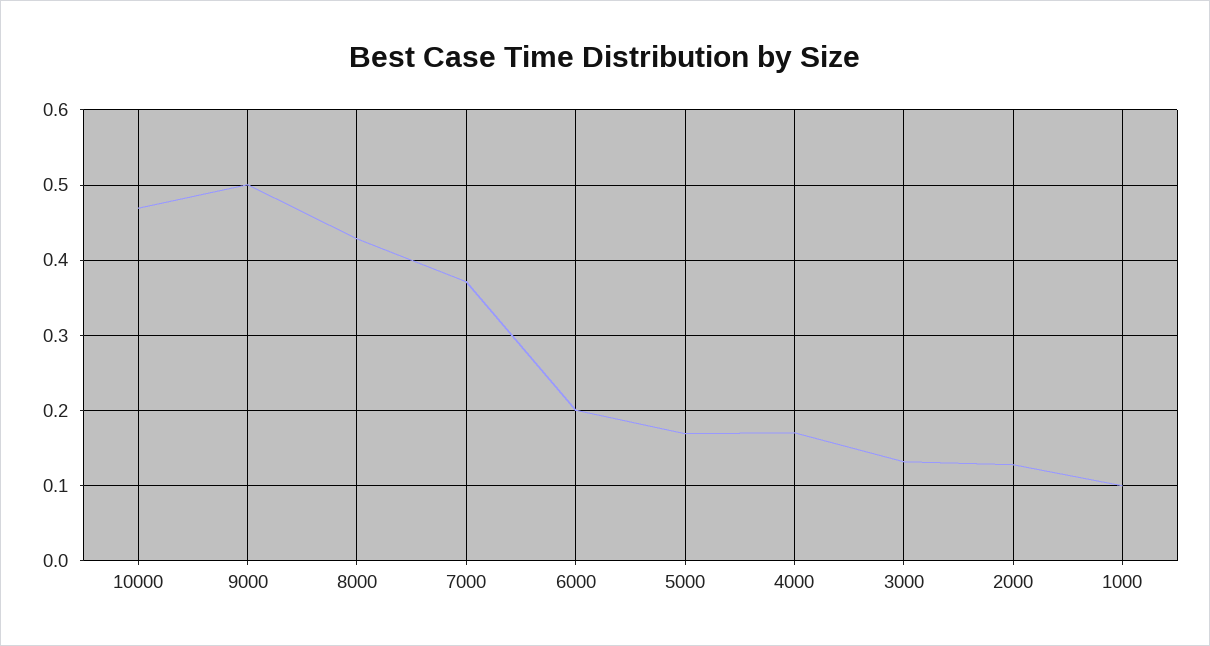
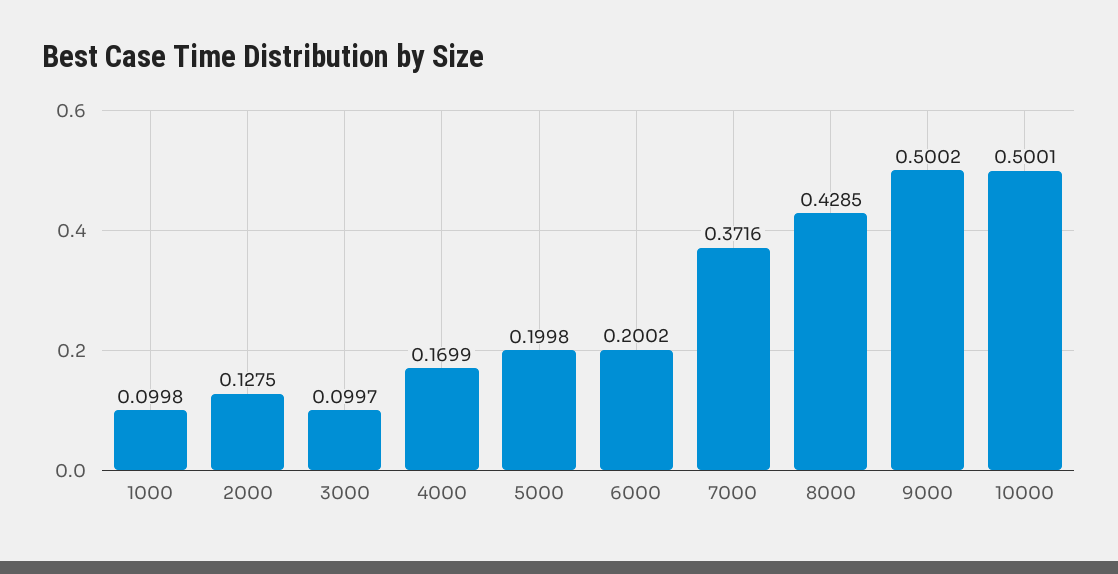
10000: 0.47 -> 0.5001
5000: 0.17 -> 0.1998
3000: 0.13 -> 0.0997

